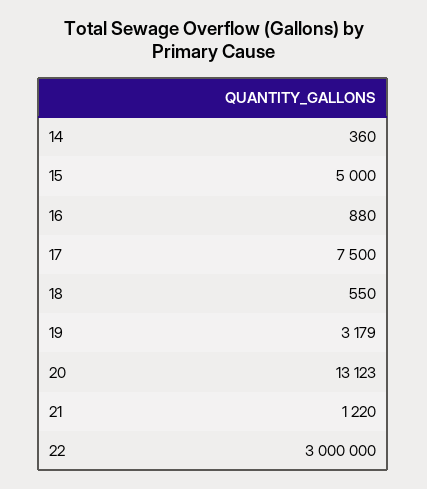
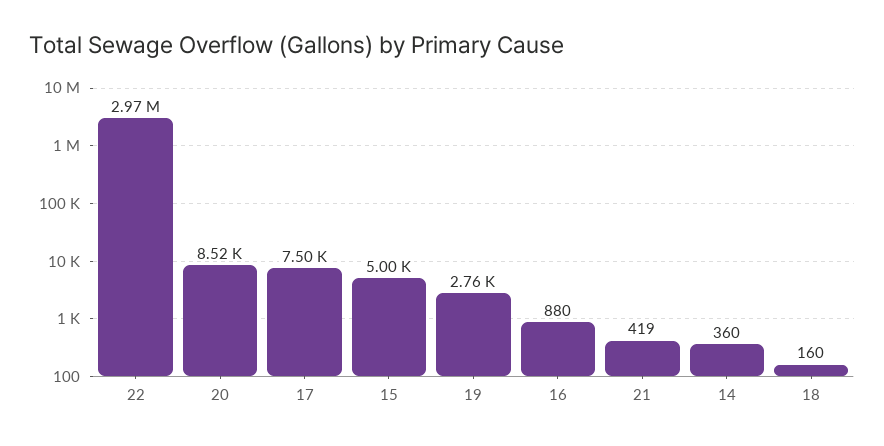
18: 550 -> 160
19: 3179 -> 2760
20: 13123 -> 8520
21: 1220 -> 419
22: 3000000 -> 2970000

